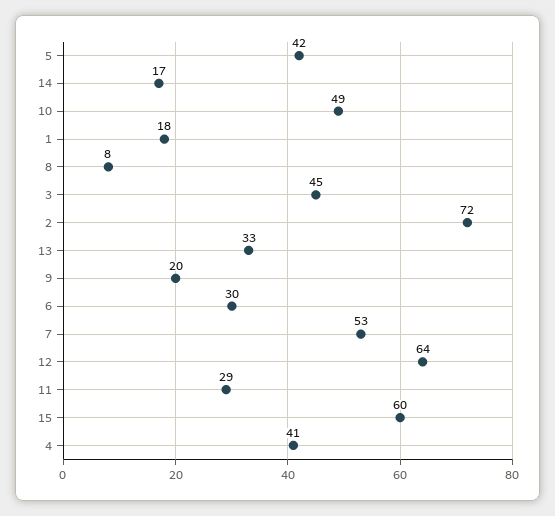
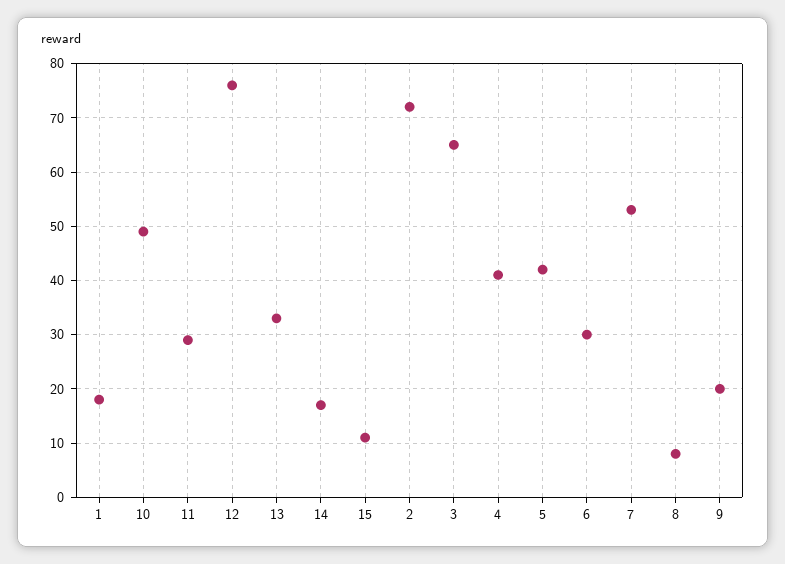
3: 45 -> 65
12: 64 -> 75
15: 60 -> 10

